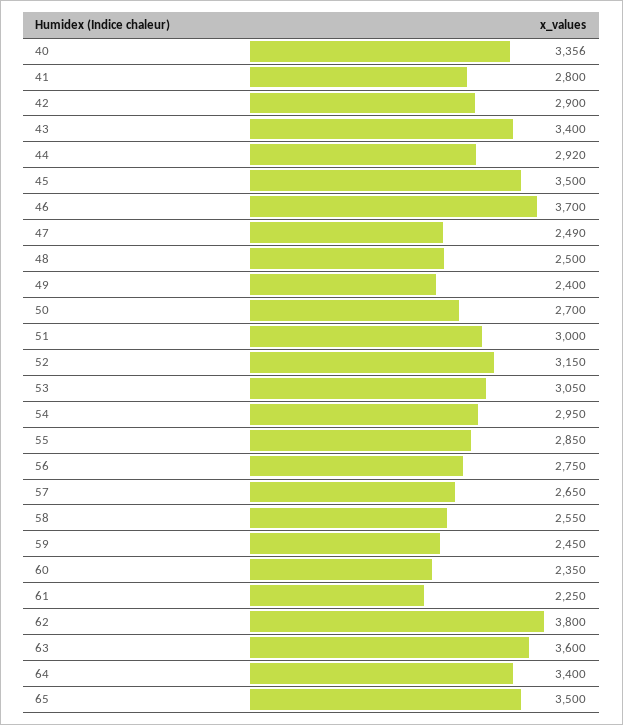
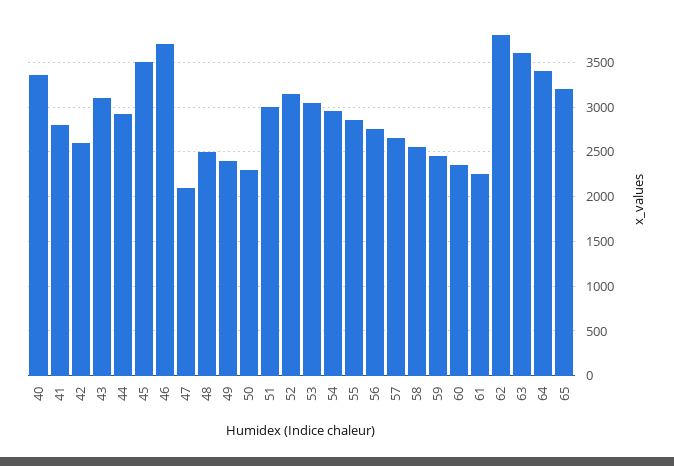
42: 2900 -> 2600
43: 3400 -> 3100
47: 2490 -> 2100
50: 2700 -> 2300
65: 3500 -> 3200

